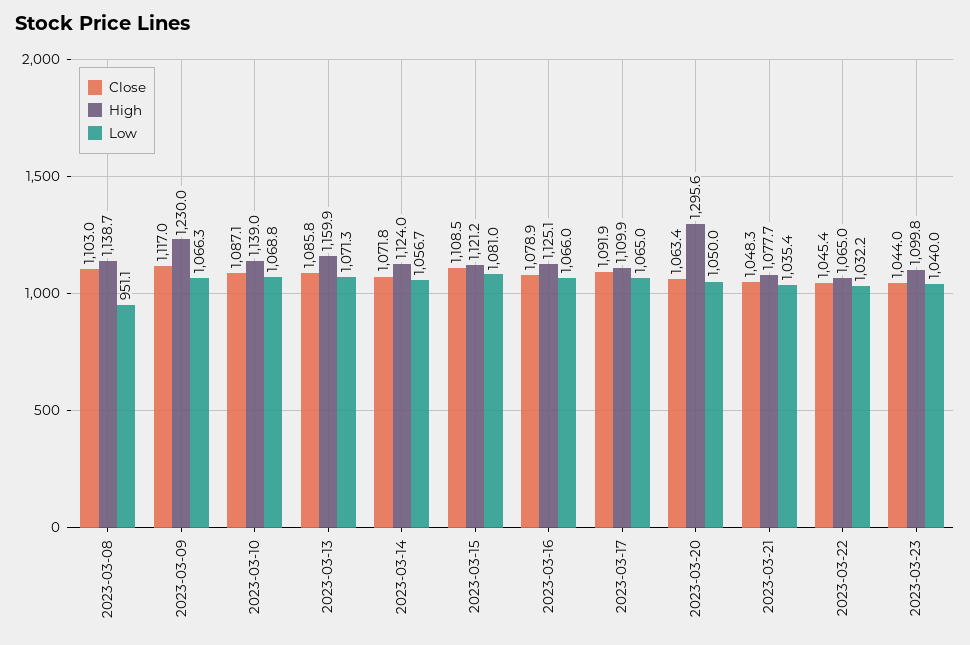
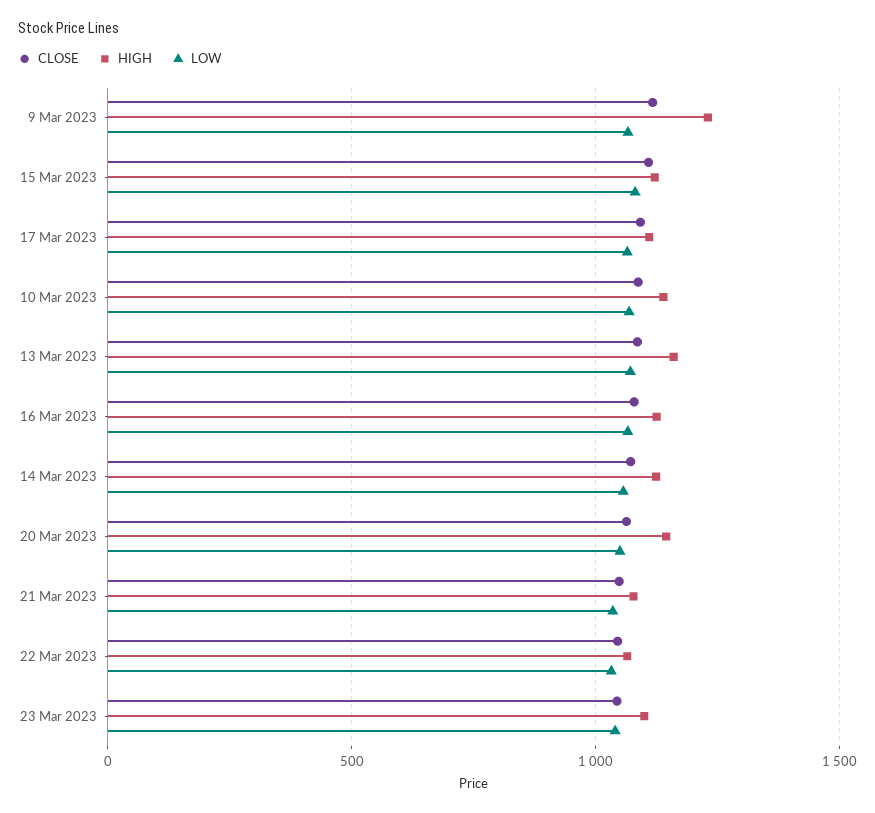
Close, 2023-03-08: 1103 -> none
High, 2023-03-08: 1138.7 -> none
Low, 2023-03-08: 951.1 -> none
High, 2023-03-20: 1295.6 -> 1150

